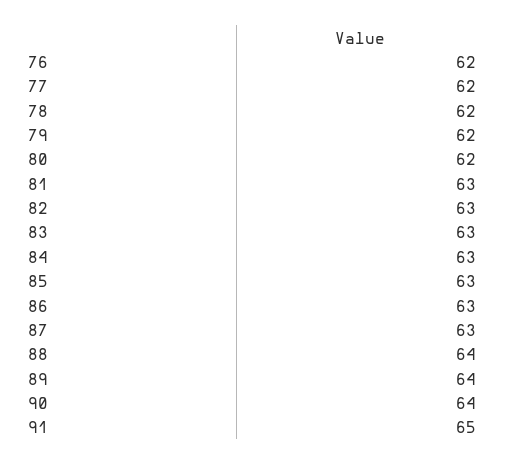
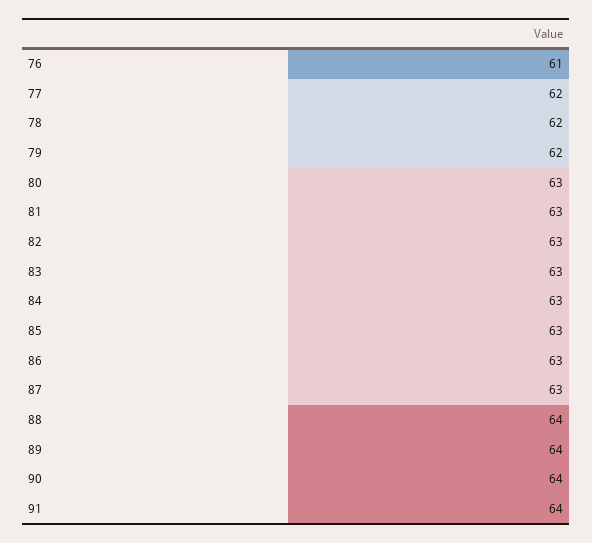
76: 62 -> 61
80: 62 -> 63
91: 65 -> 64

